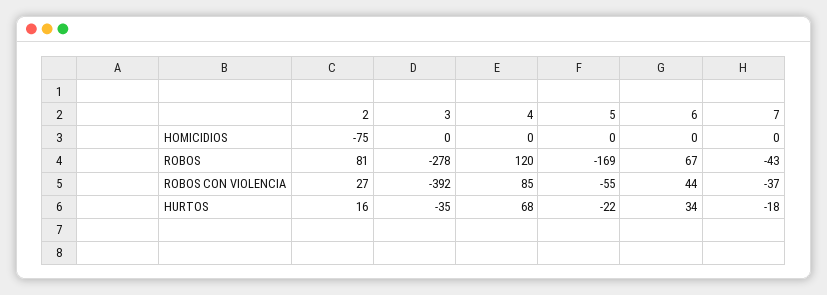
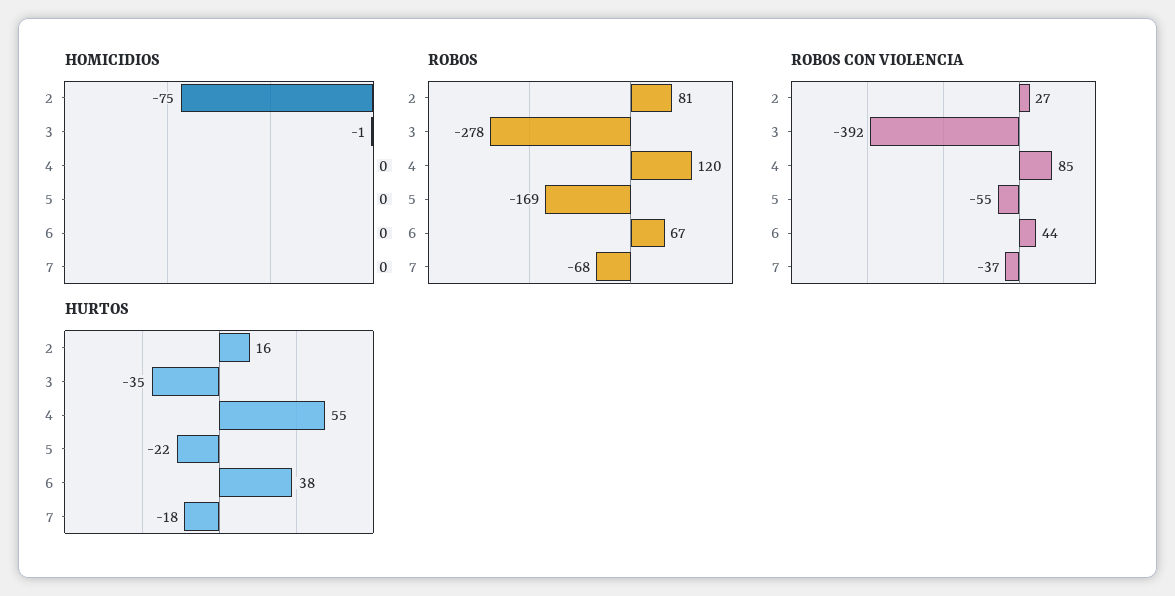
HOMICIDIOS, 3: 0 -> -1
ROBOS, 7: -43 -> -68
HURTOS, 4: 68 -> 55
HURTOS, 6: 34 -> 38

